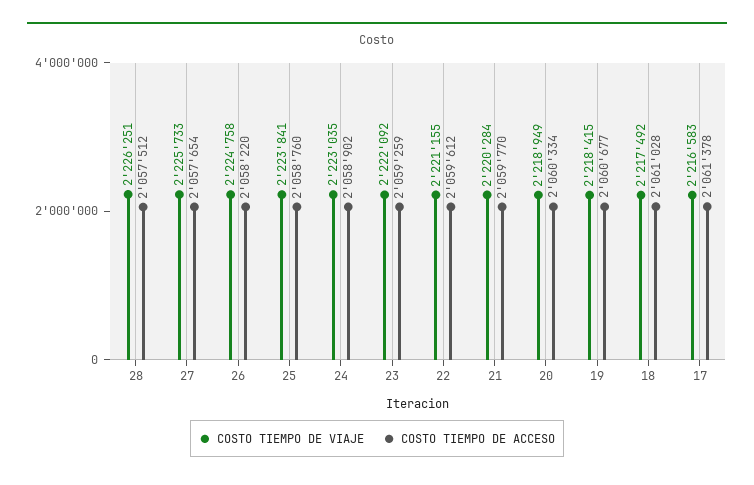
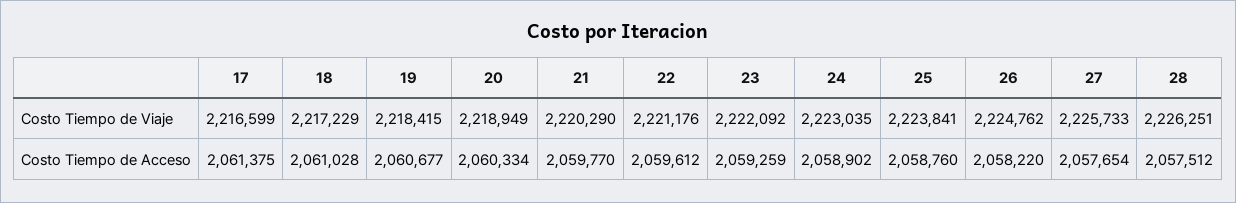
COSTO TIEMPO DE VIAJE, 26: 2224758 -> 2224762
COSTO TIEMPO DE VIAJE, 22: 2221155 -> 2221176
COSTO TIEMPO DE VIAJE, 21: 2220284 -> 2220290
COSTO TIEMPO DE VIAJE, 18: 2217492 -> 2217229
COSTO TIEMPO DE VIAJE, 17: 2216583 -> 2216599
COSTO TIEMPO DE ACCESO, 17: 2061378 -> 2061375

